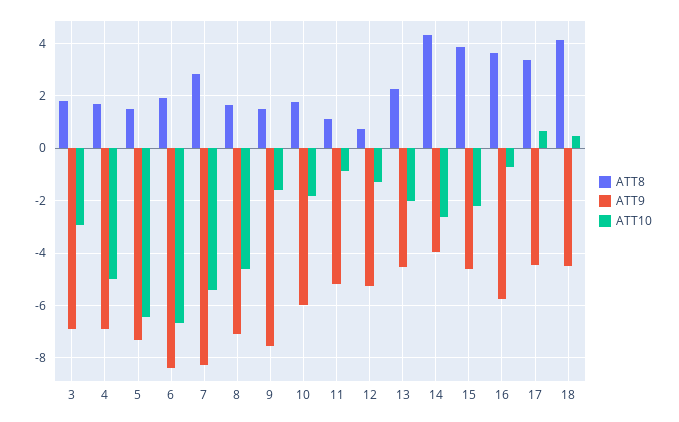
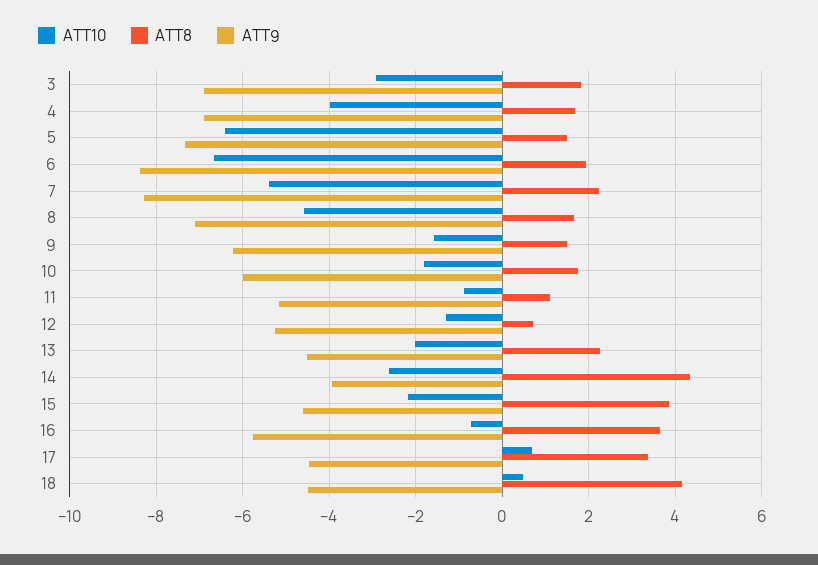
ATT10, 4: -5 -> -4
ATT8, 7: 2.75 -> 2.2
ATT9, 9: -7.5 -> -6.2

